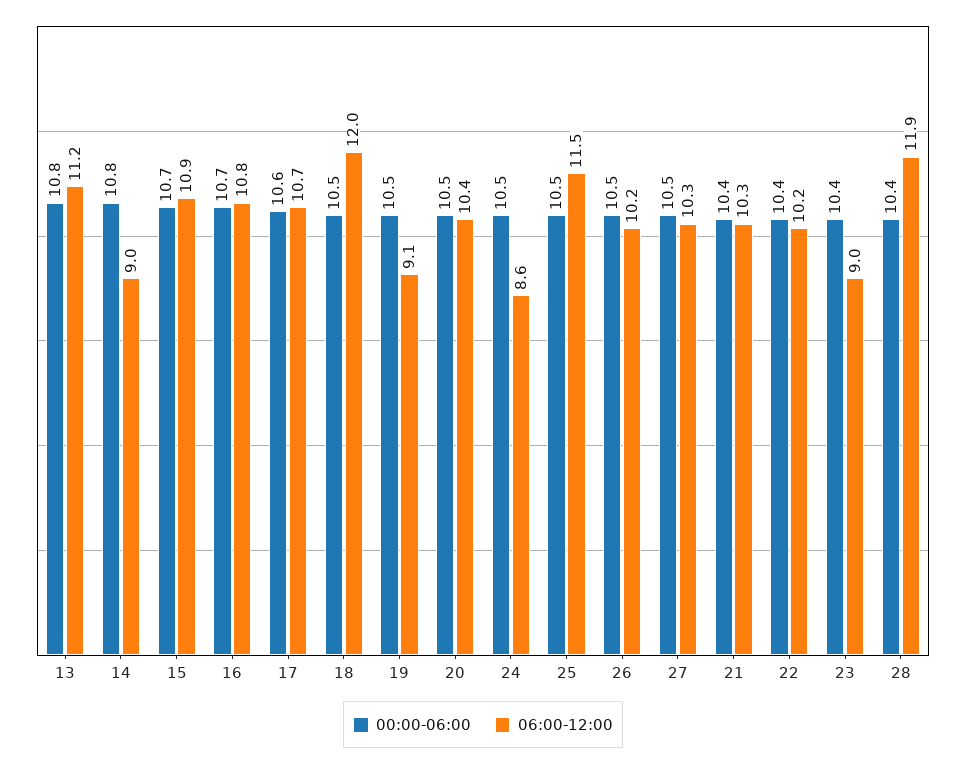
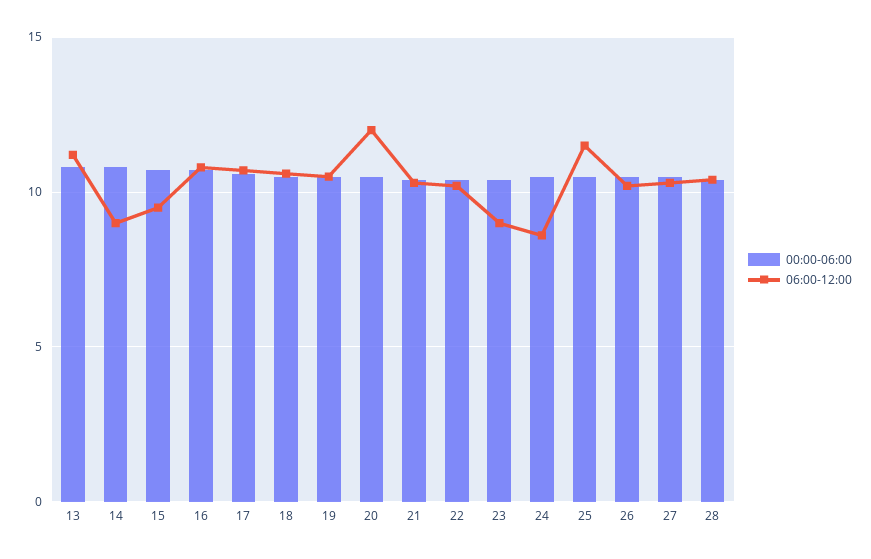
06:00-12:00, 15: 10.9 -> 9.5
06:00-12:00, 18: 12 -> 10.5
06:00-12:00, 19: 9.1 -> 10.5
06:00-12:00, 20: 10.4 -> 12
06:00-12:00, 28: 11.9 -> 10.5

